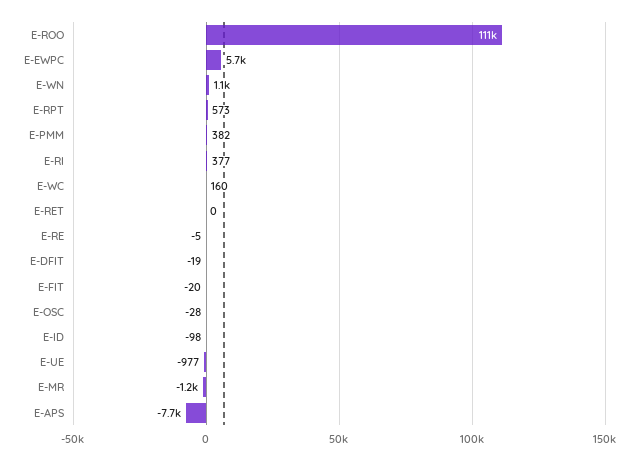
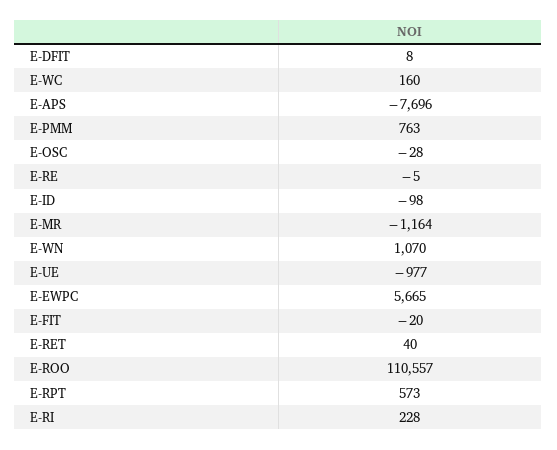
E-PMM: 382 -> 763
E-RI: 377 -> 228
E-RET: 0 -> 40
E-DFIT: -19 -> 8

